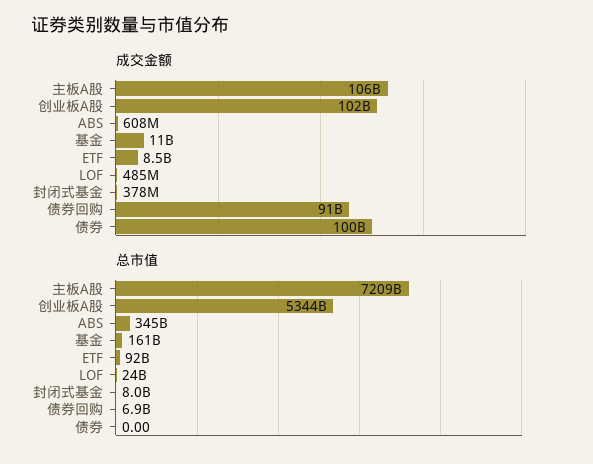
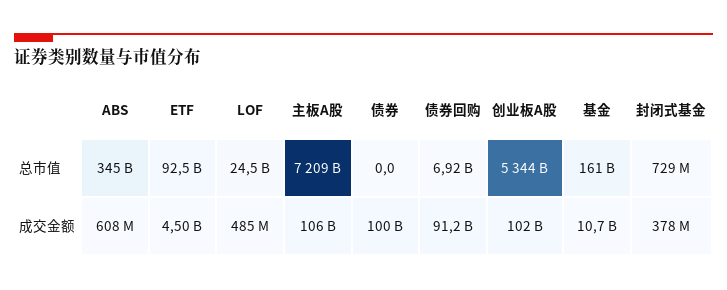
成交金额, ETF: 8500000000 -> 4500000000
总市值, 封闭式基金: 8000000000 -> 729000000

